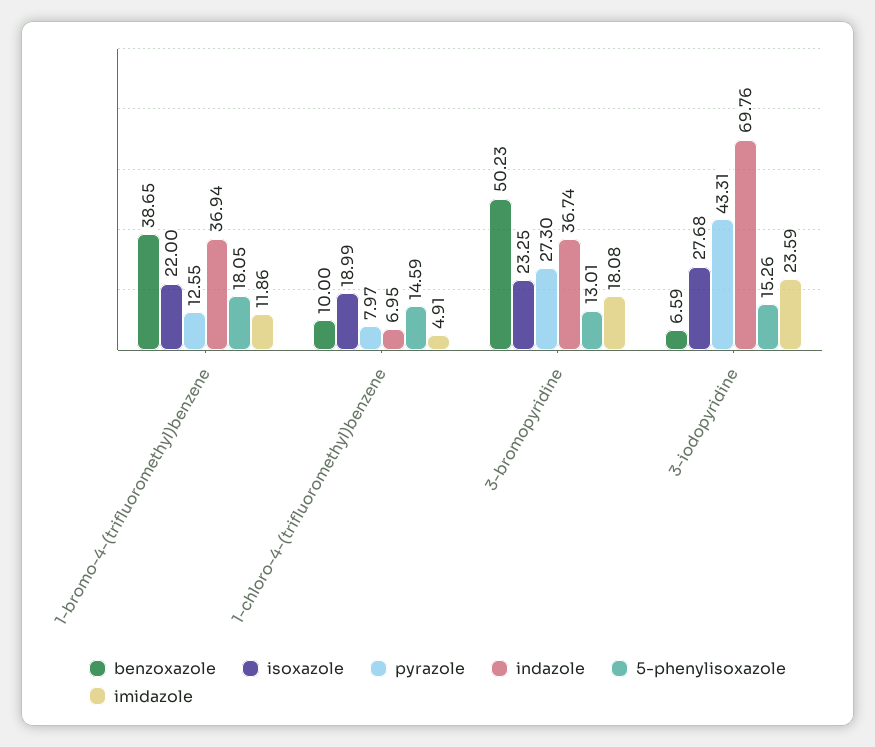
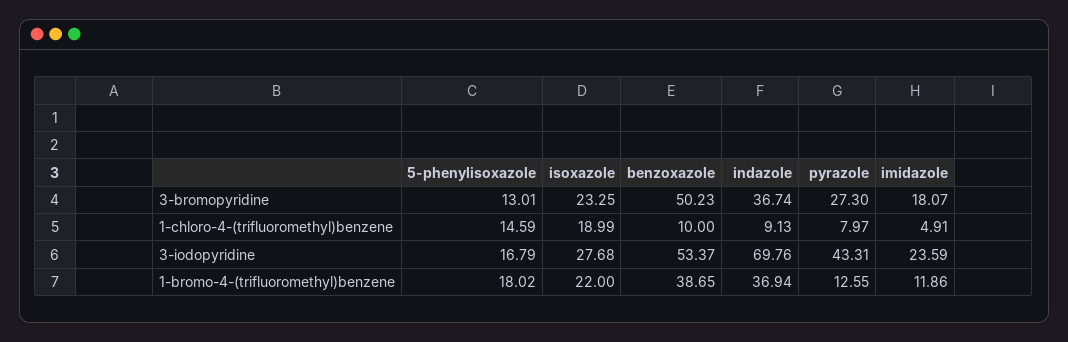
5-phenylisoxazole, 1-bromo-4-(trifluoromethyl)benzene: 18.05 -> 18.02
indazole, 1-chloro-4-(trifluoromethyl)benzene: 6.95 -> 9.13
imidazole, 3-bromopyridine: 18.08 -> 18.07
benzoxazole, 3-iodopyridine: 6.59 -> 53.37
5-phenylisoxazole, 3-iodopyridine: 15.26 -> 16.79

